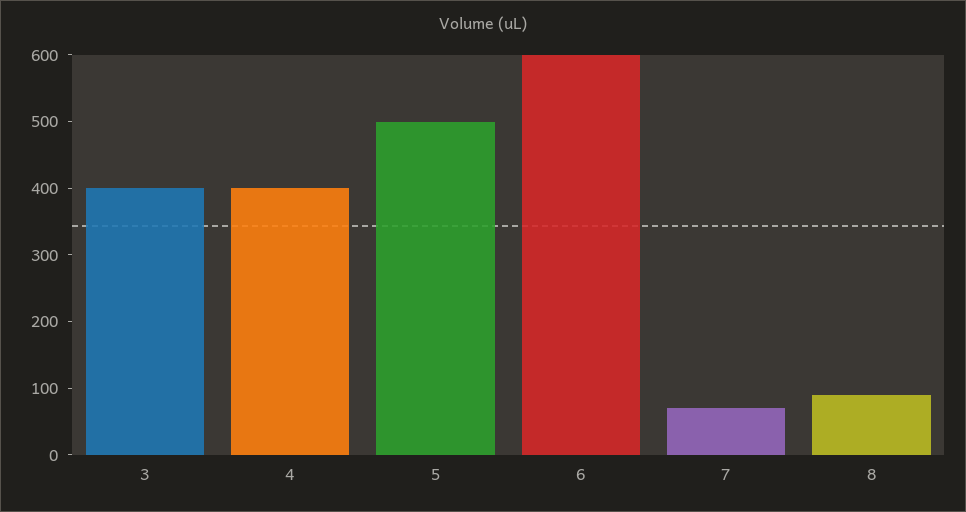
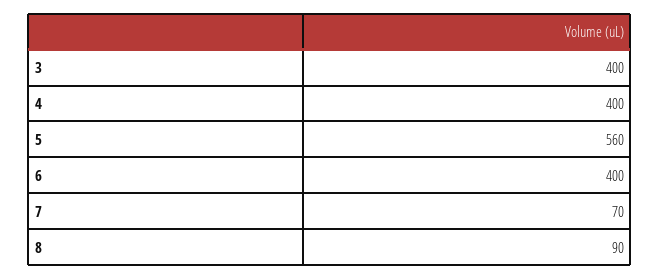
5: 500 -> 560
6: 600 -> 400

